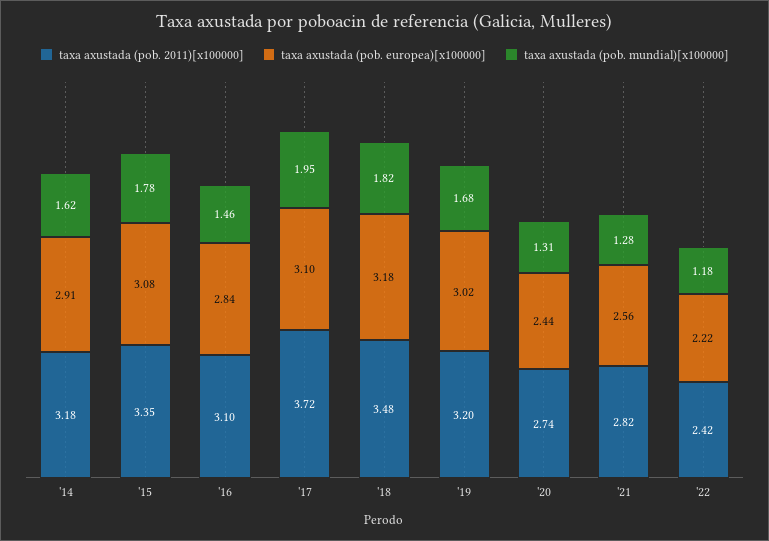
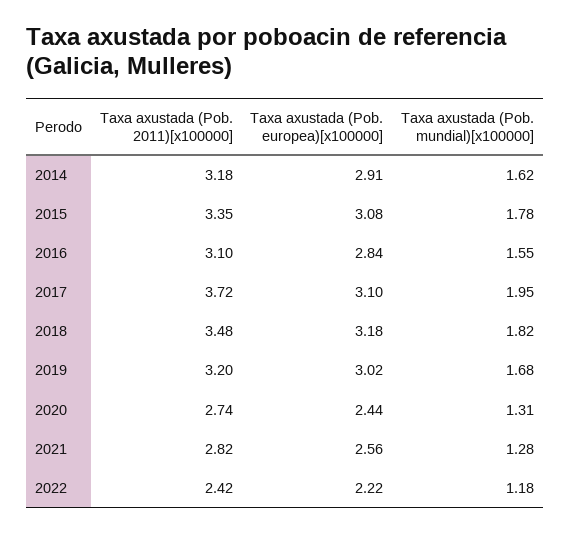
taxa axustada (pob. mundial)[x100000], '16: 1.46 -> 1.55

